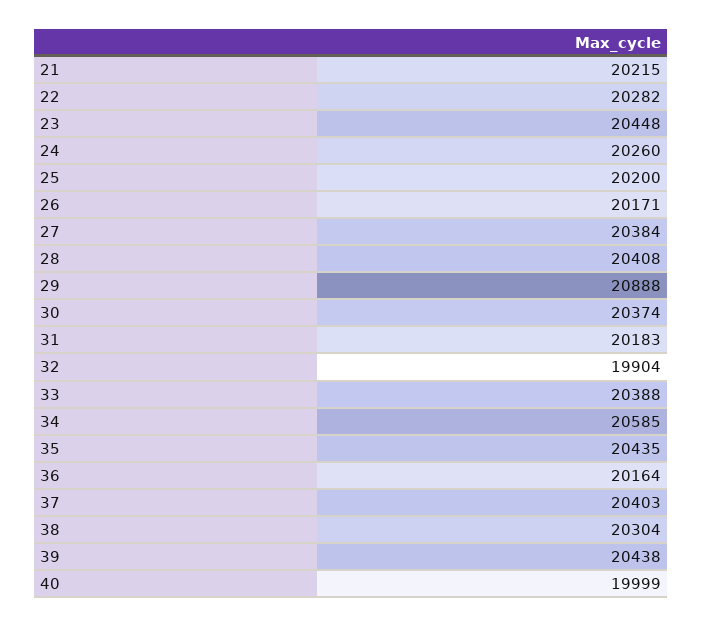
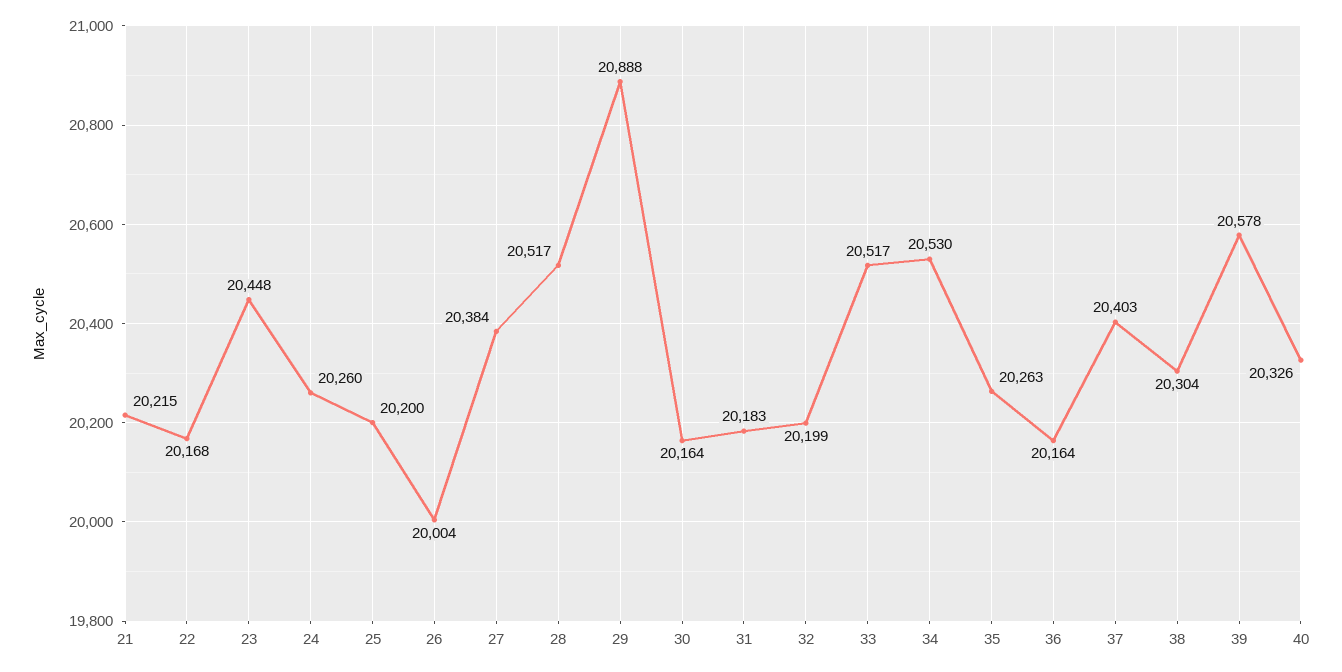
22: 20282 -> 20168
26: 20171 -> 20004
28: 20408 -> 20517
30: 20374 -> 20164
32: 19904 -> 20199
33: 20388 -> 20517
34: 20585 -> 20530
35: 20435 -> 20263
39: 20438 -> 20578
40: 19999 -> 20326

